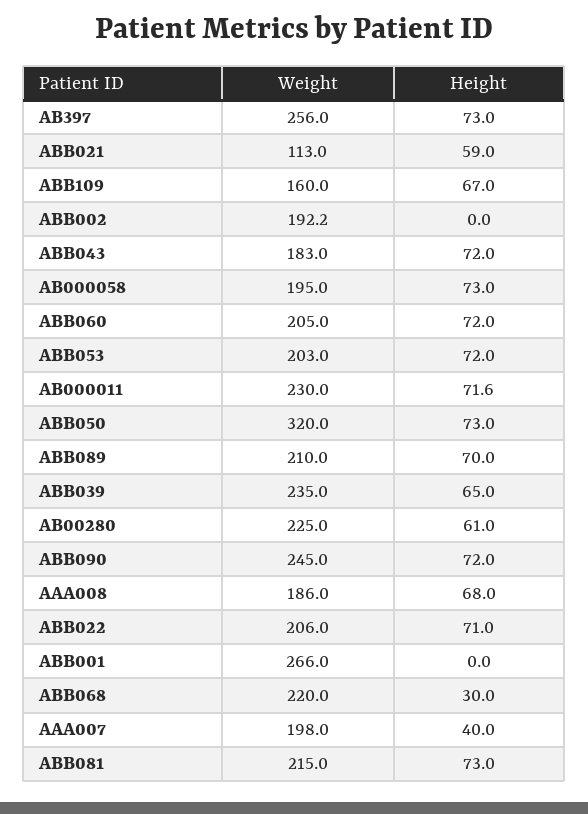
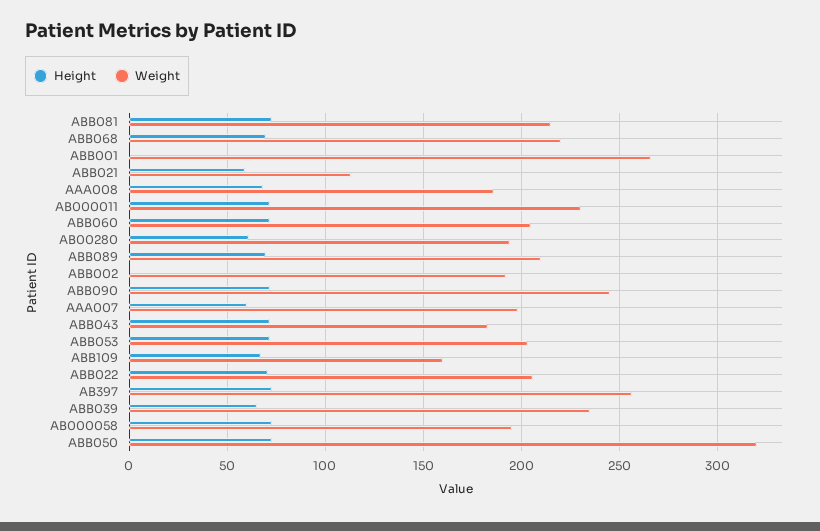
Weight, AB00280: 225 -> 195
Height, ABB068: 30 -> 70
Height, AAA007: 40 -> 60

